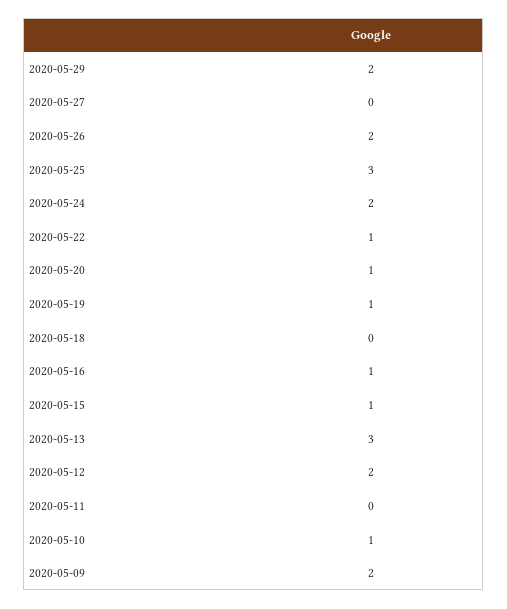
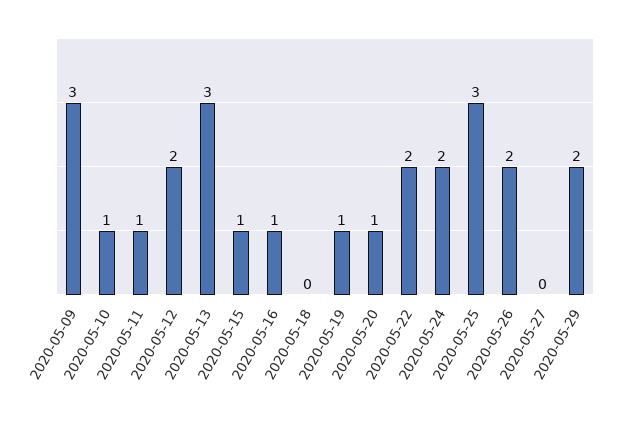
2020-05-22: 1 -> 2
2020-05-11: 0 -> 1
2020-05-09: 2 -> 3

